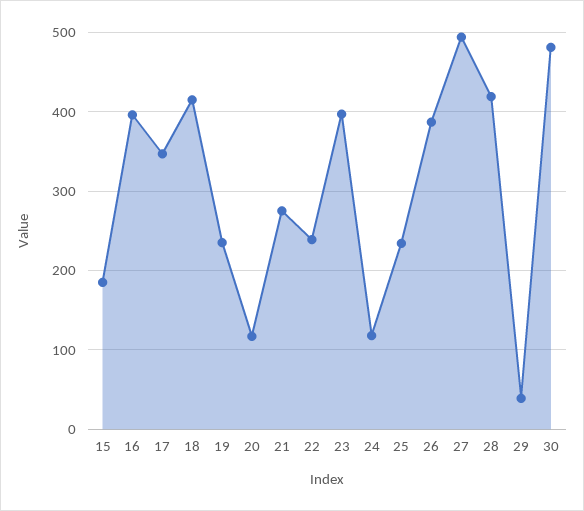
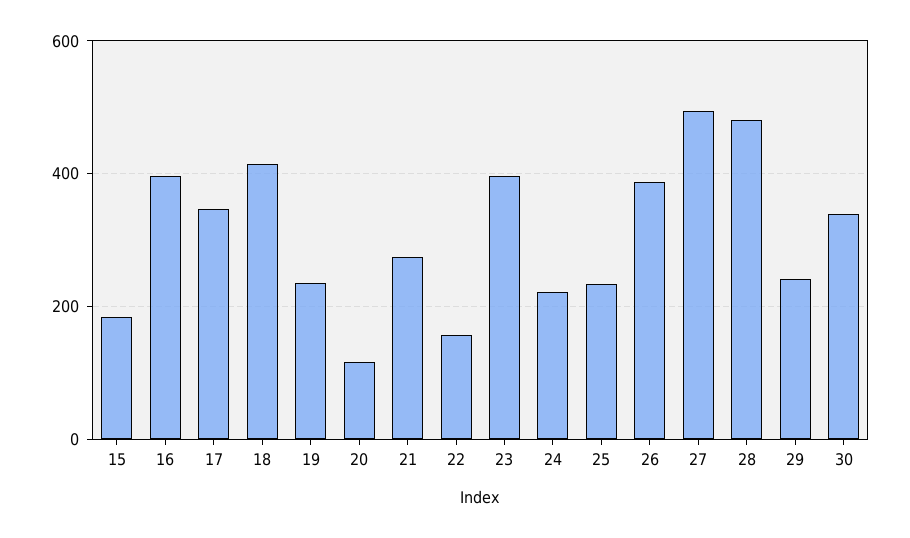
22: 240 -> 160
24: 120 -> 220
28: 420 -> 480
29: 40 -> 240
30: 480 -> 340

